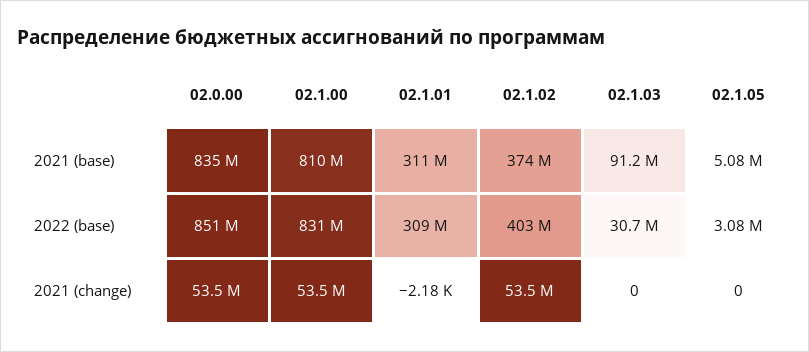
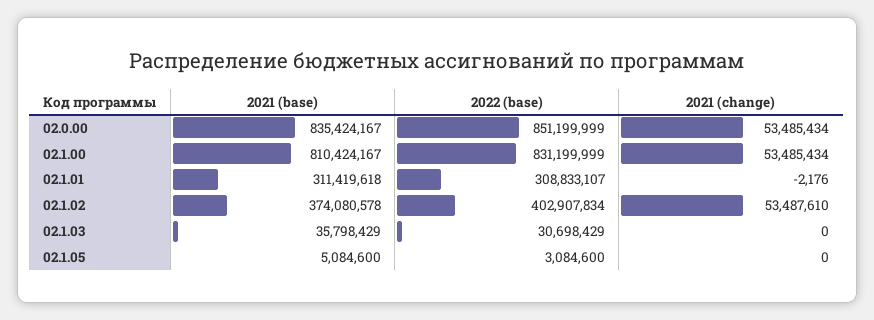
02.1.03, 2021 (base): 91200000 -> 35798429

